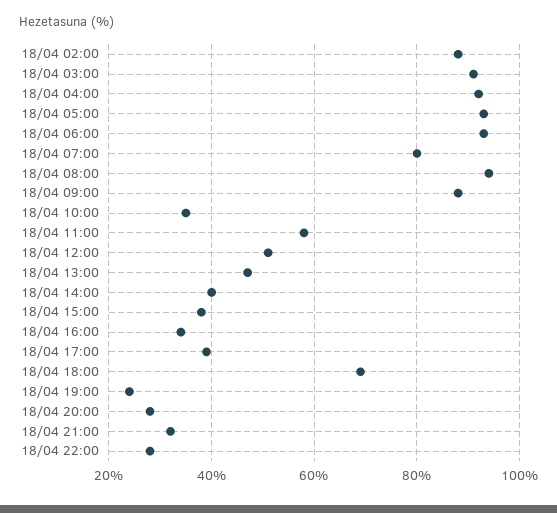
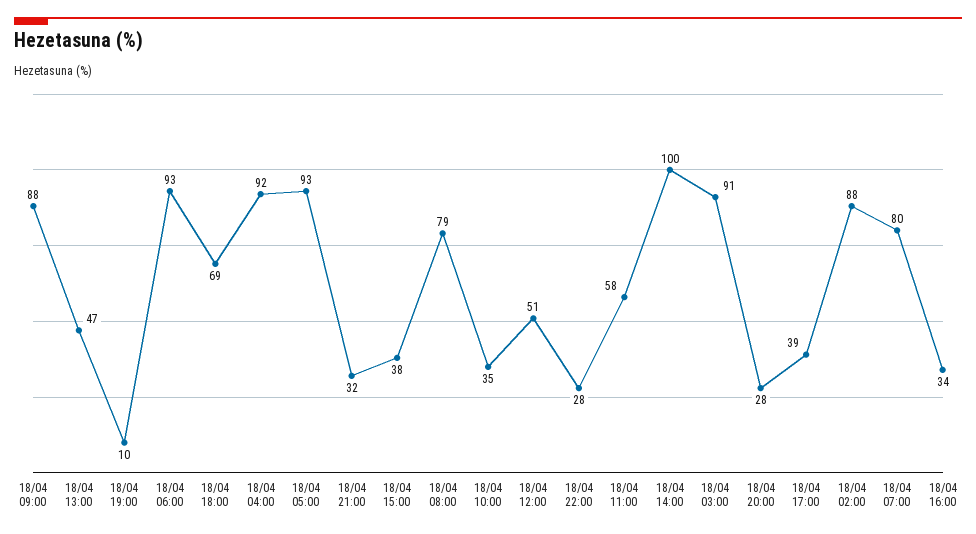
18/04 08:00: 95 -> 79
18/04 14:00: 40 -> 100
18/04 19:00: 25 -> 10

